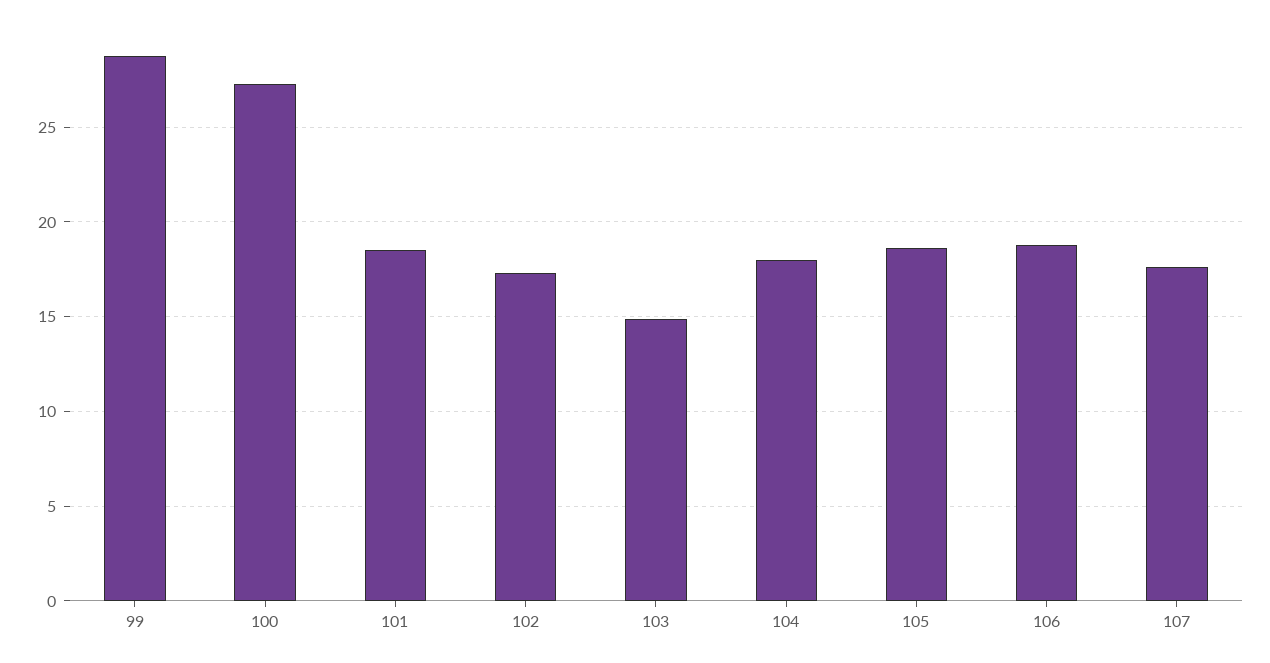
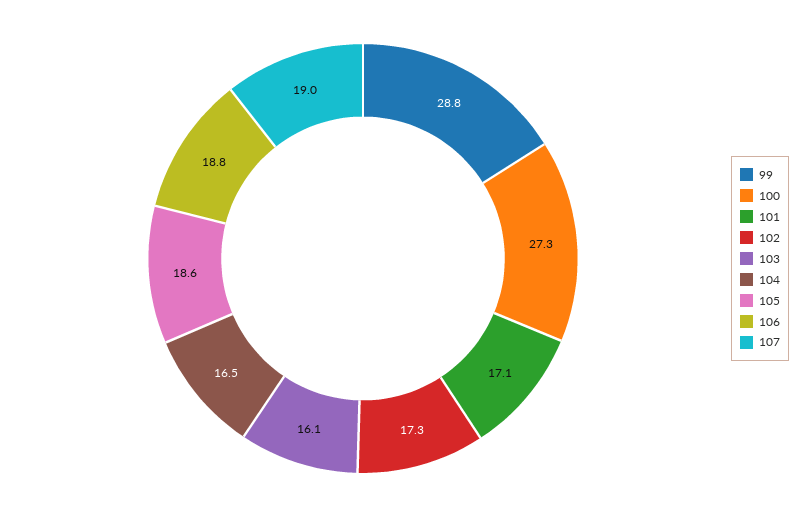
101: 18.5 -> 17.1
103: 15 -> 16.1
104: 18 -> 16.5
107: 17.5 -> 19

